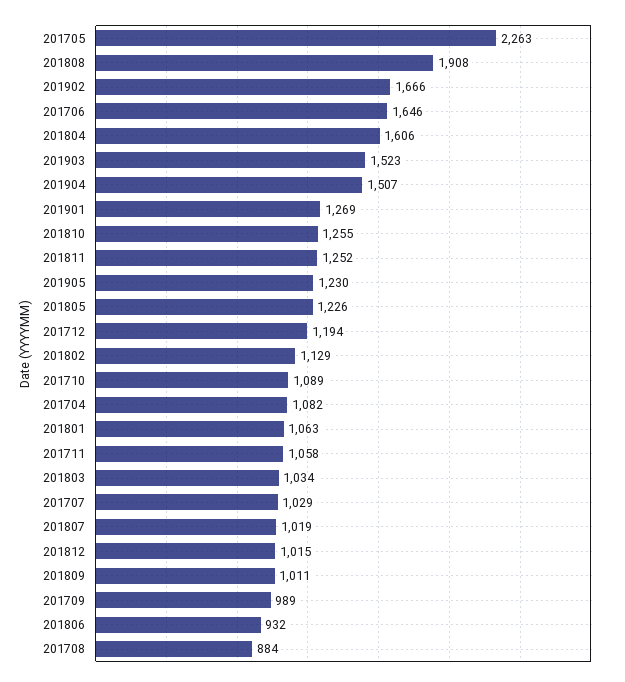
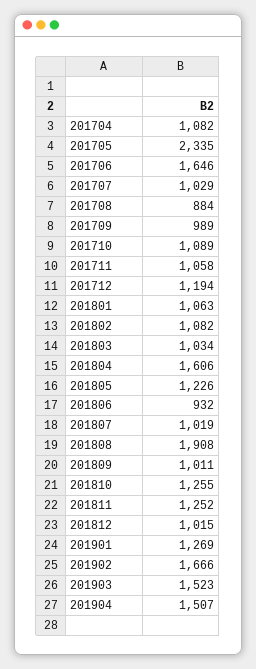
201705: 2263 -> 2335
201905: 1230 -> none
201802: 1129 -> 1082

